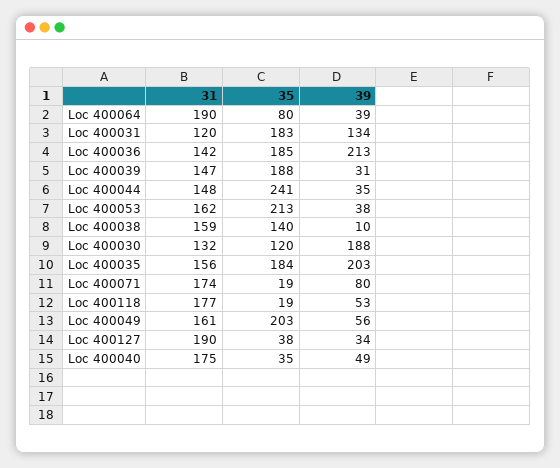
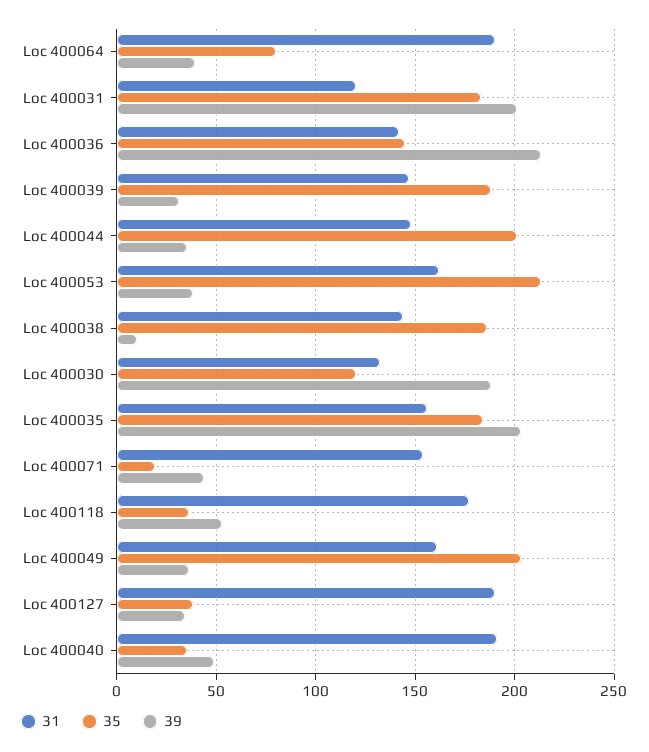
39, Loc 400031: 134 -> 200
35, Loc 400036: 185 -> 145
35, Loc 400044: 241 -> 200
31, Loc 400038: 159 -> 145
35, Loc 400038: 140 -> 185
31, Loc 400071: 174 -> 155
39, Loc 400071: 80 -> 45
35, Loc 400118: 19 -> 35
39, Loc 400049: 56 -> 35
31, Loc 400040: 175 -> 190

